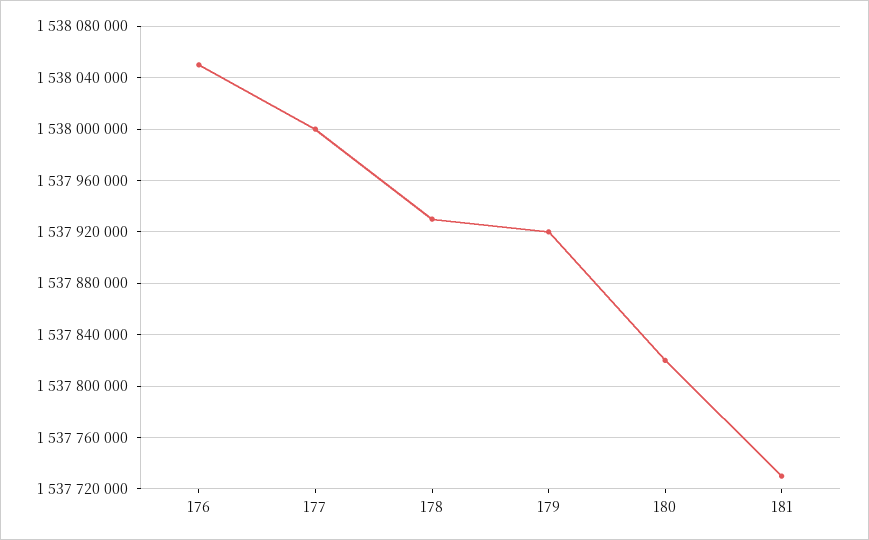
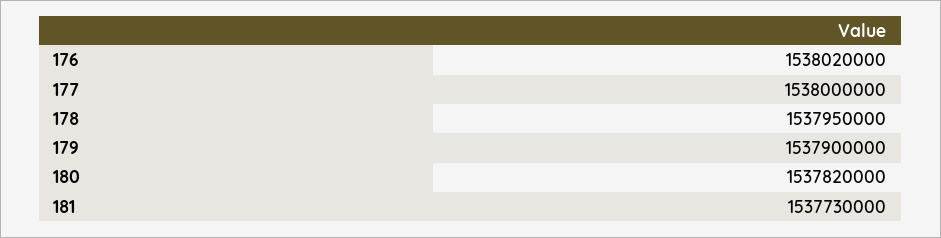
176: 1538050000 -> 1538020000
178: 1537930000 -> 1537950000
179: 1537920000 -> 1537900000

